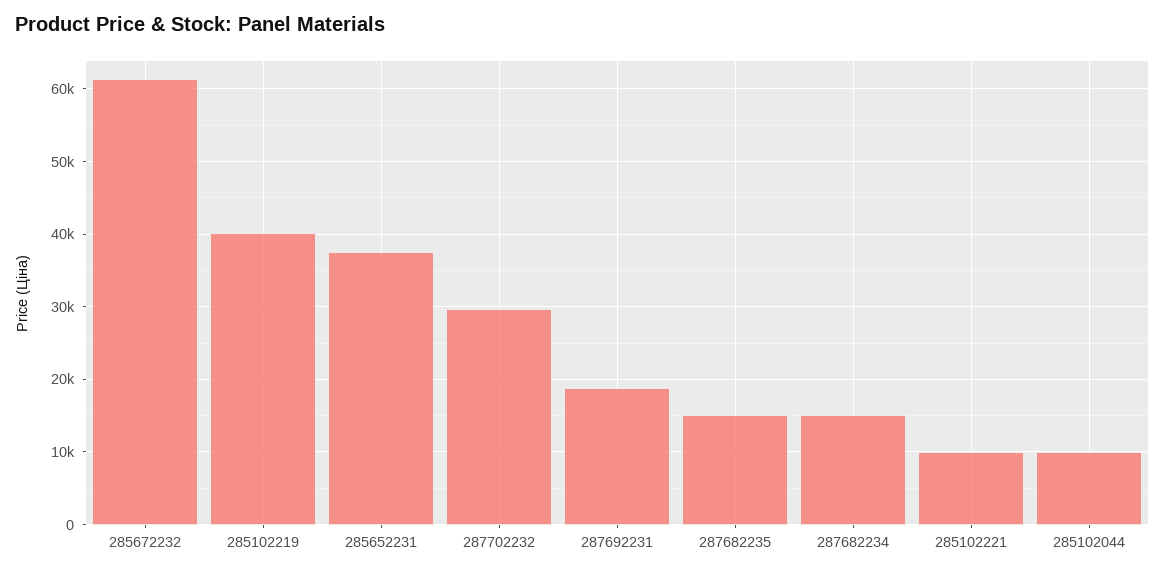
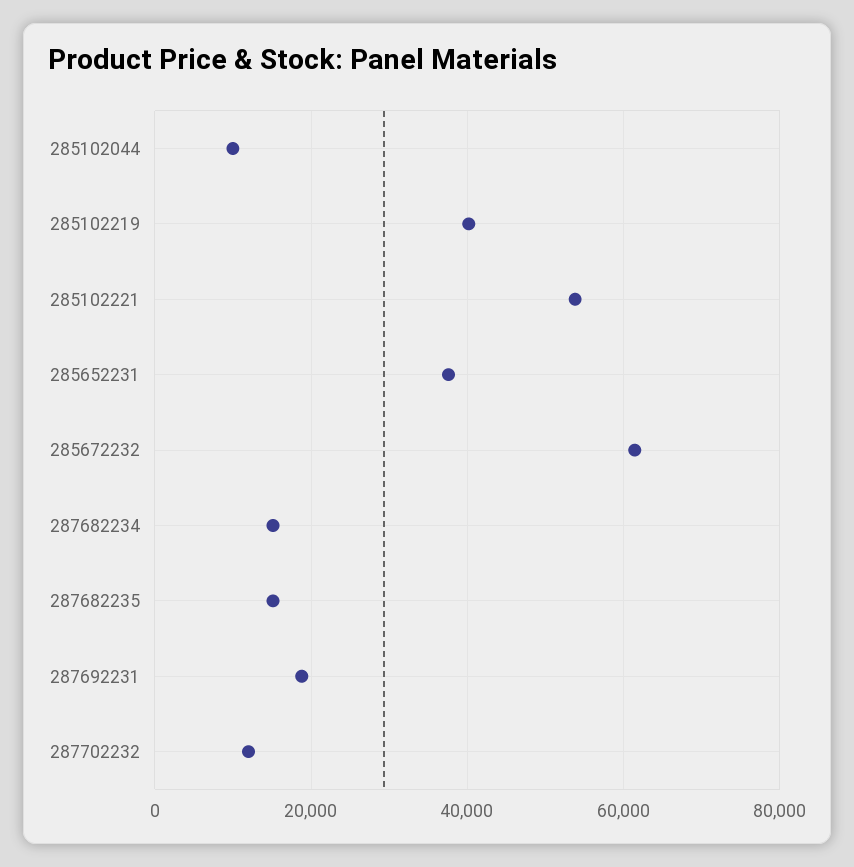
287702232: 30000 -> 12000
285102221: 10000 -> 54000

